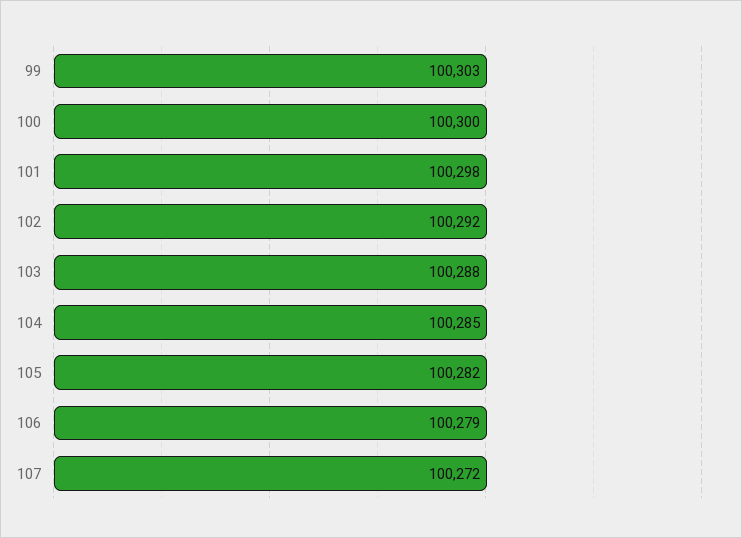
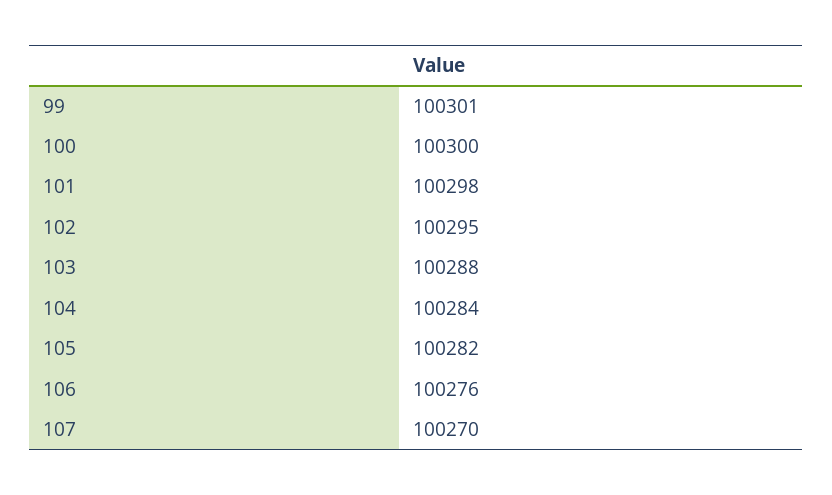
99: 100303 -> 100301
102: 100292 -> 100295
104: 100285 -> 100284
106: 100279 -> 100276
107: 100272 -> 100270

